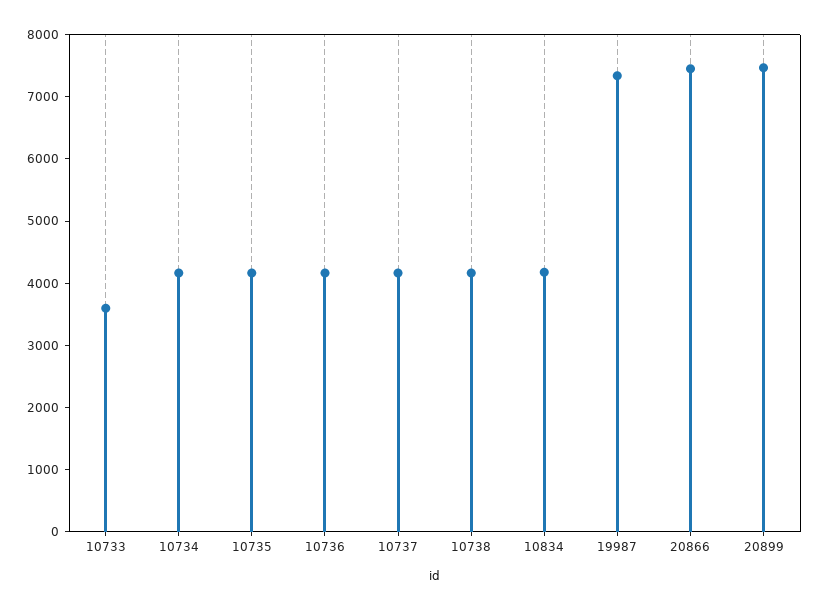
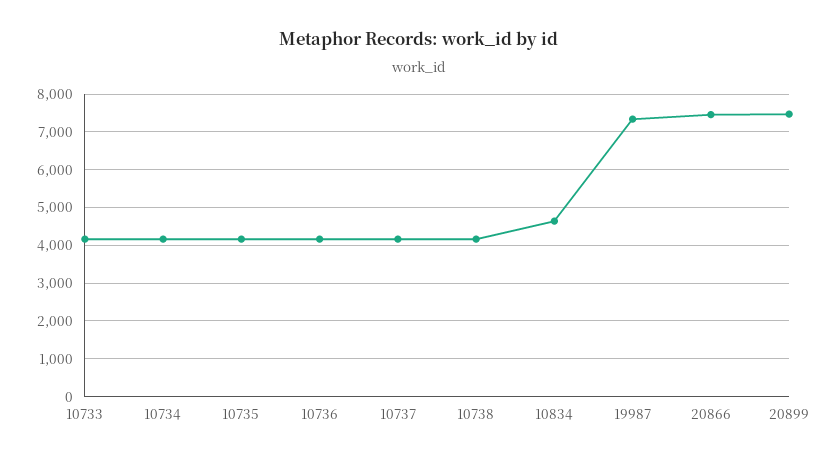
10733: 3600 -> 4200
10834: 4200 -> 4600

